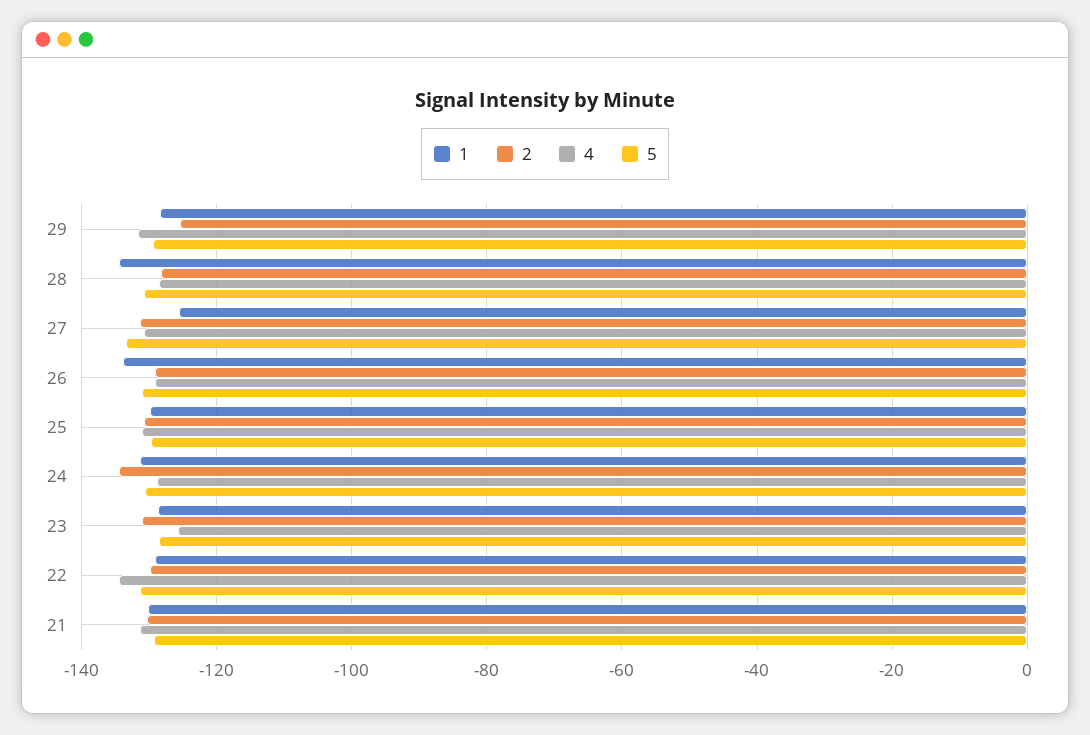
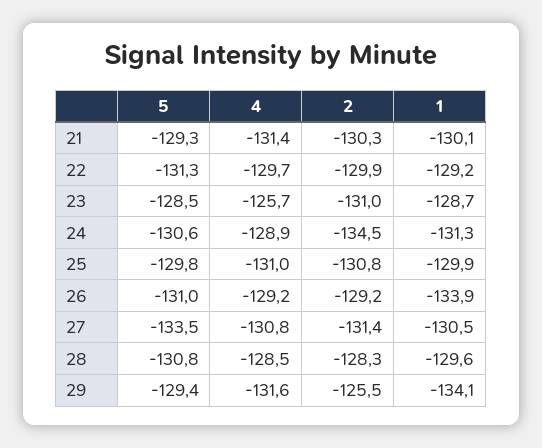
1, 29: -128 -> -134.1
1, 28: -134 -> -129.6
1, 27: -126 -> -130.5
4, 22: -134 -> -129.7

